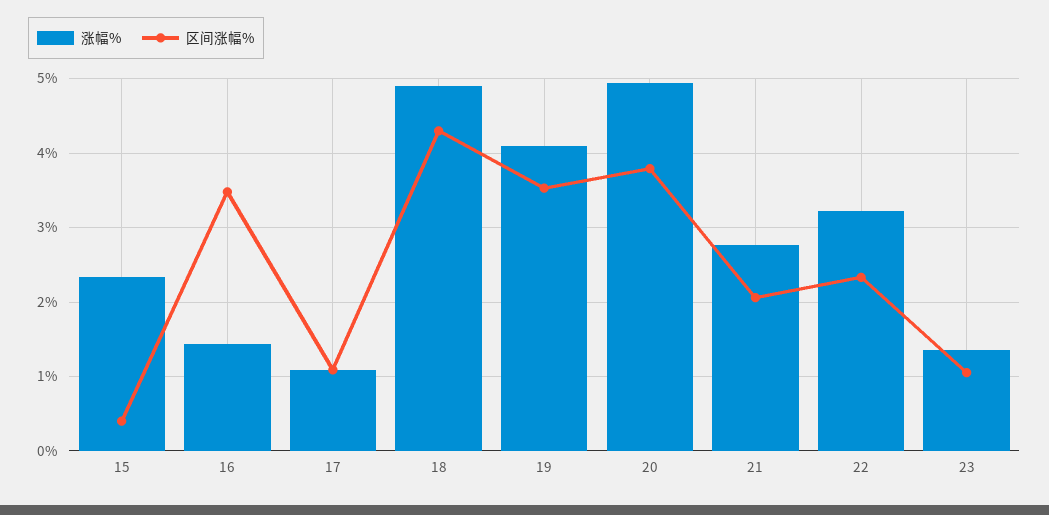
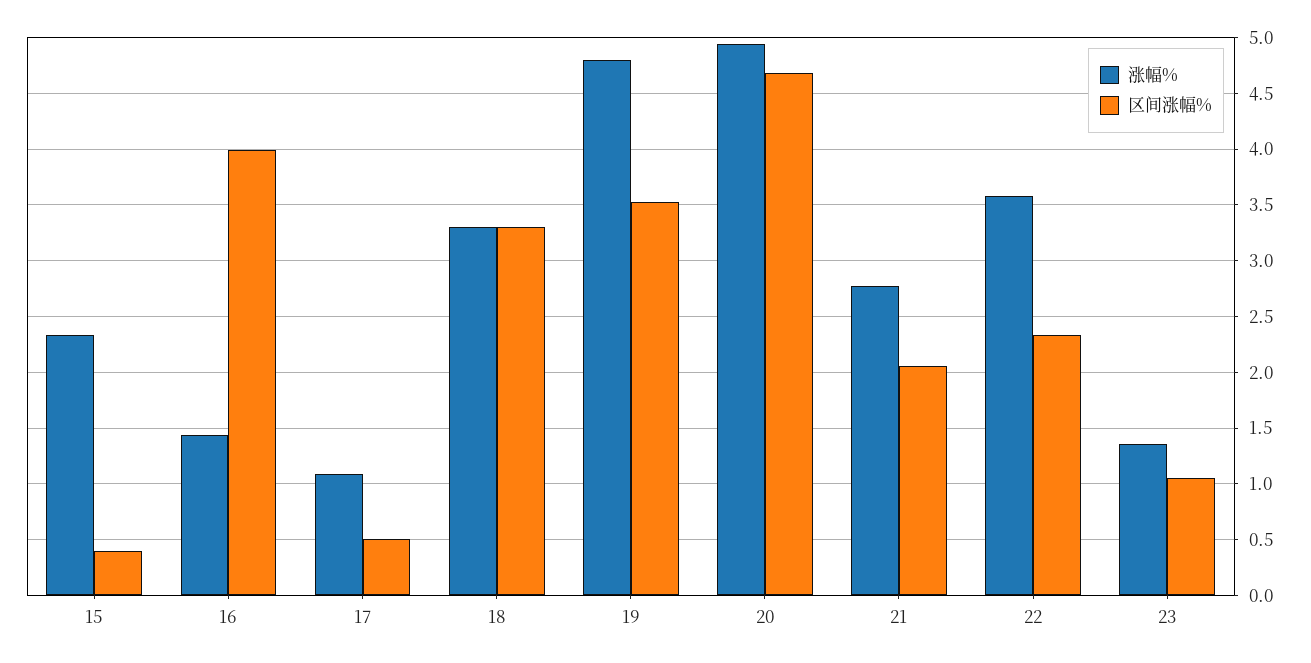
区间涨幅%, 16: 3.5 -> 4
区间涨幅%, 17: 1.1 -> 0.5
涨幅%, 18: 4.9 -> 3.3
区间涨幅%, 18: 4.3 -> 3.3
涨幅%, 19: 4.1 -> 4.8
区间涨幅%, 20: 3.8 -> 4.7
涨幅%, 22: 3.2 -> 3.6

